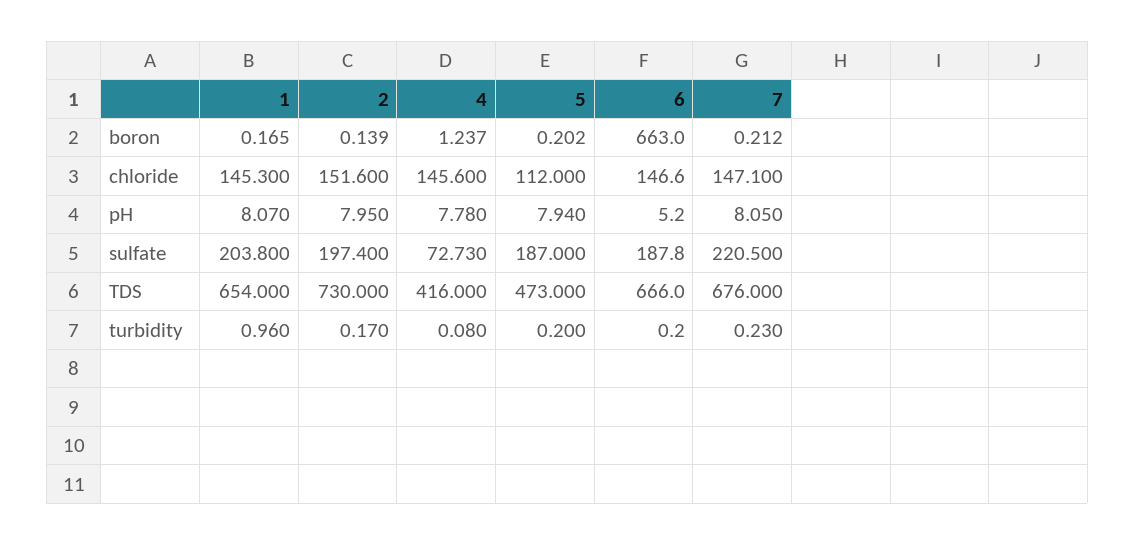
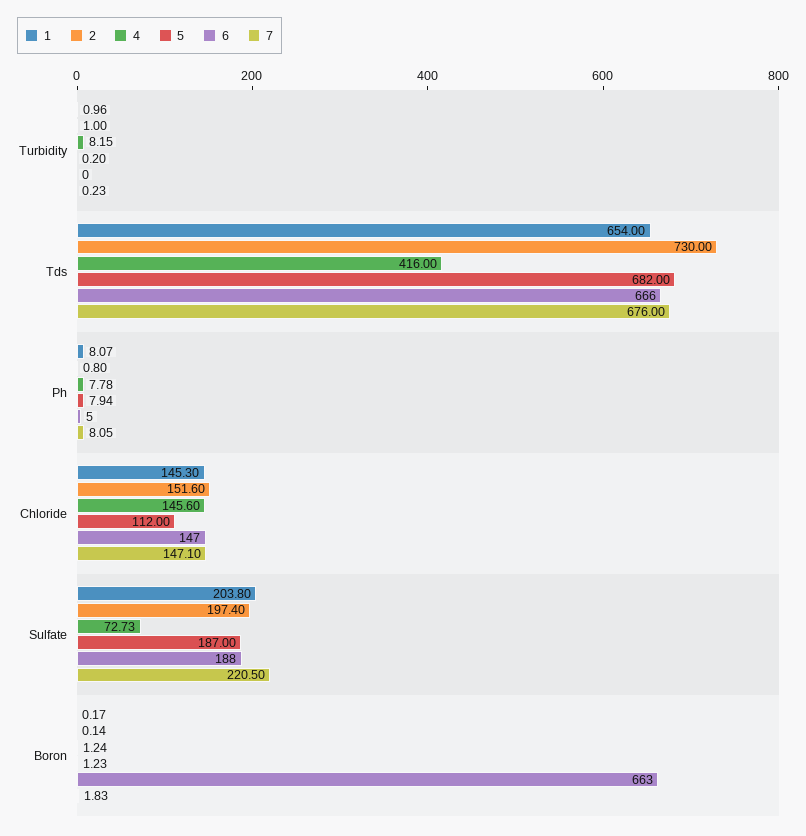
5, boron: 0.202 -> 1.23
7, boron: 0.212 -> 1.83
2, pH: 7.95 -> 0.8
5, TDS: 473 -> 682
2, turbidity: 0.17 -> 1
4, turbidity: 0.08 -> 8.15

